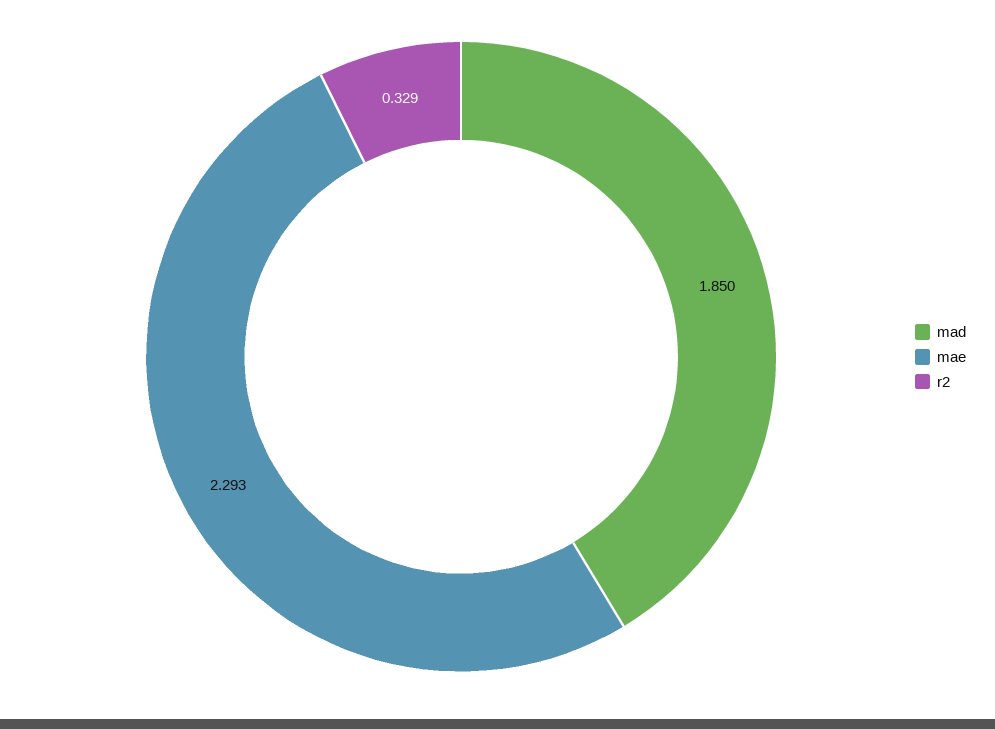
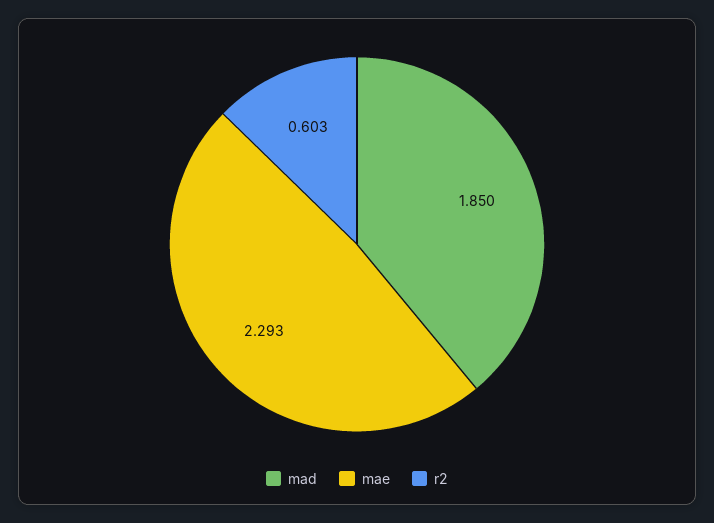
r2: 0.329 -> 0.603

